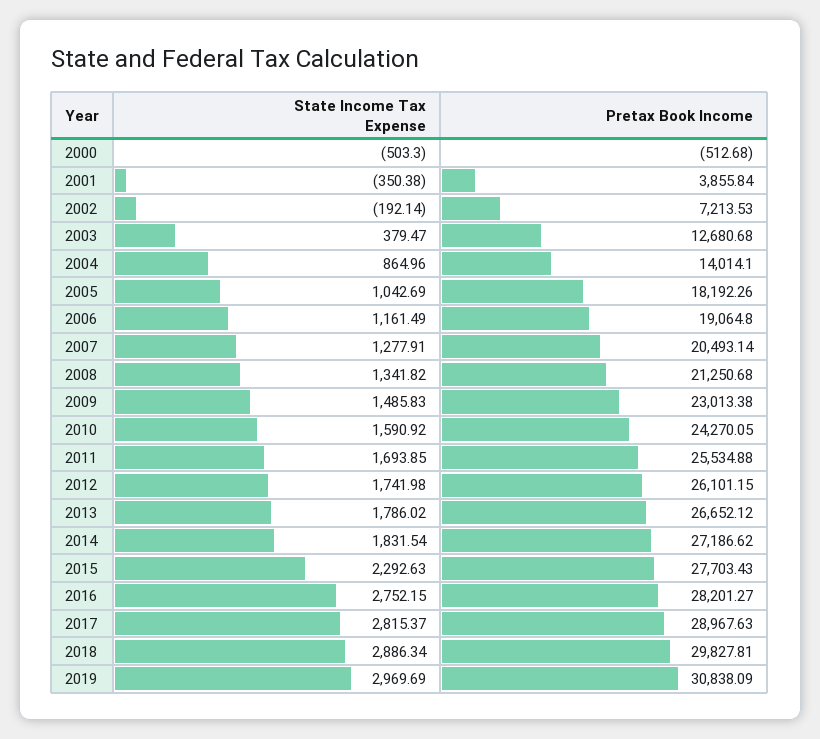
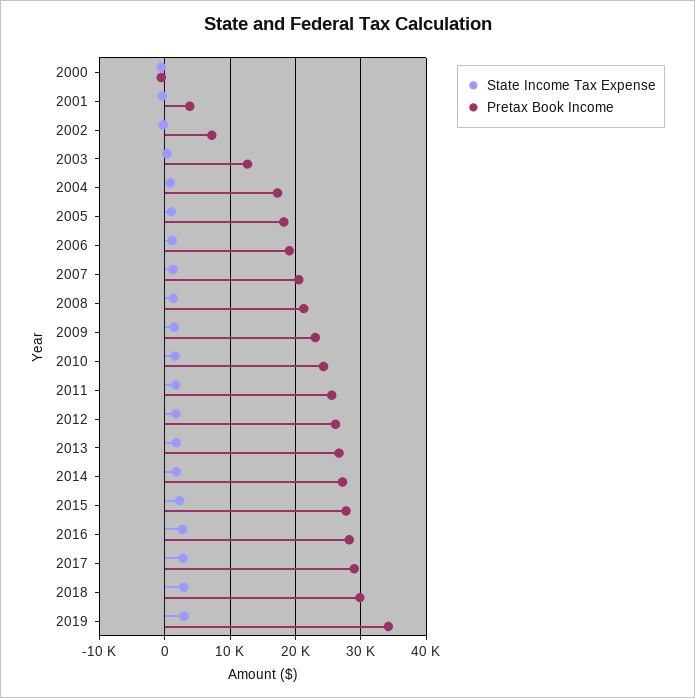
Pretax Book Income, 2004: 14014.1 -> 17000
Pretax Book Income, 2019: 30838.09 -> 34000

